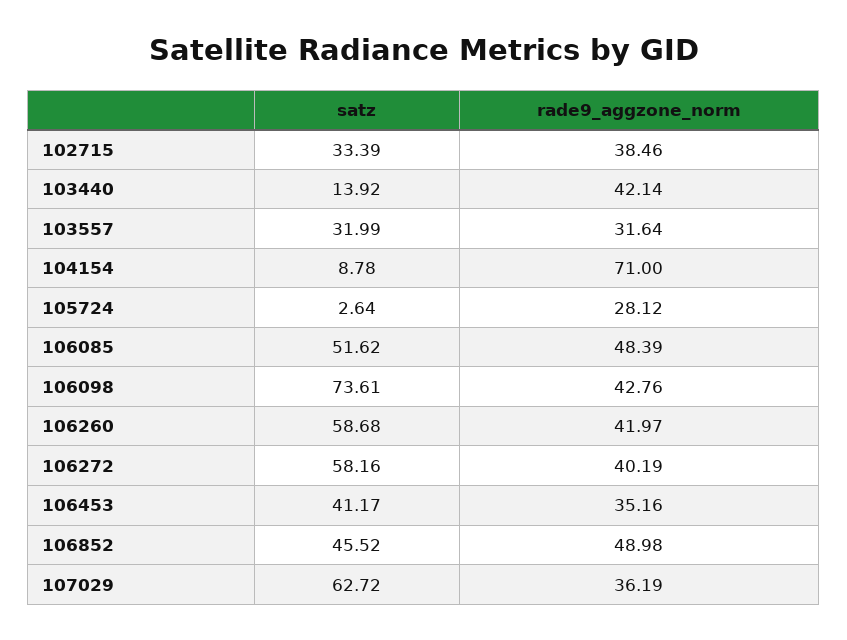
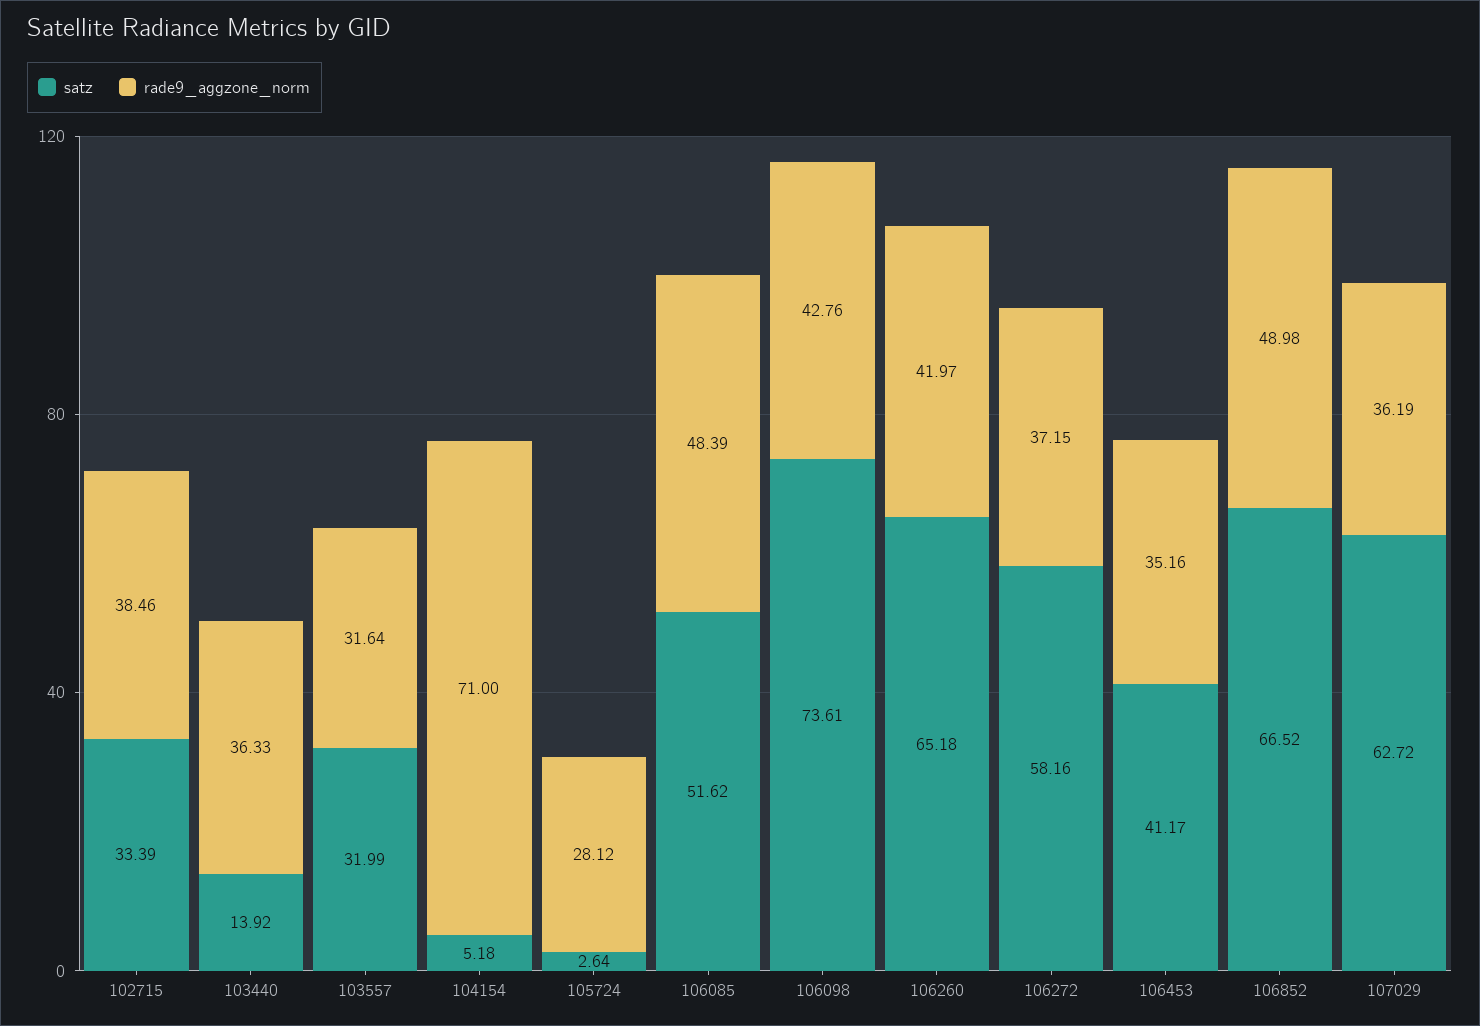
rade9_aggzone_norm, 103440: 42.14 -> 36.33
satz, 104154: 8.78 -> 5.18
satz, 106260: 58.68 -> 65.18
rade9_aggzone_norm, 106272: 40.19 -> 37.15
satz, 106852: 45.52 -> 66.52

